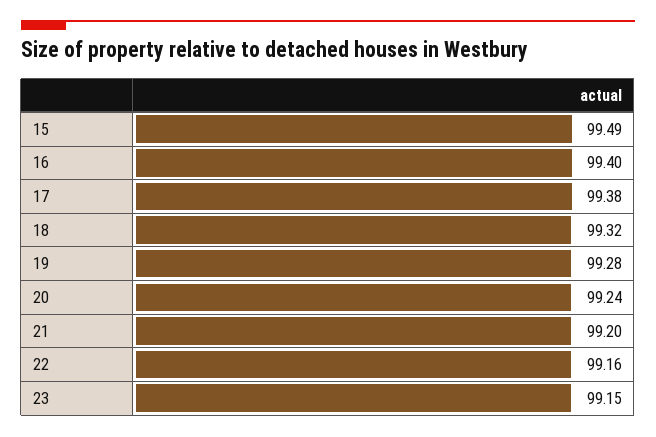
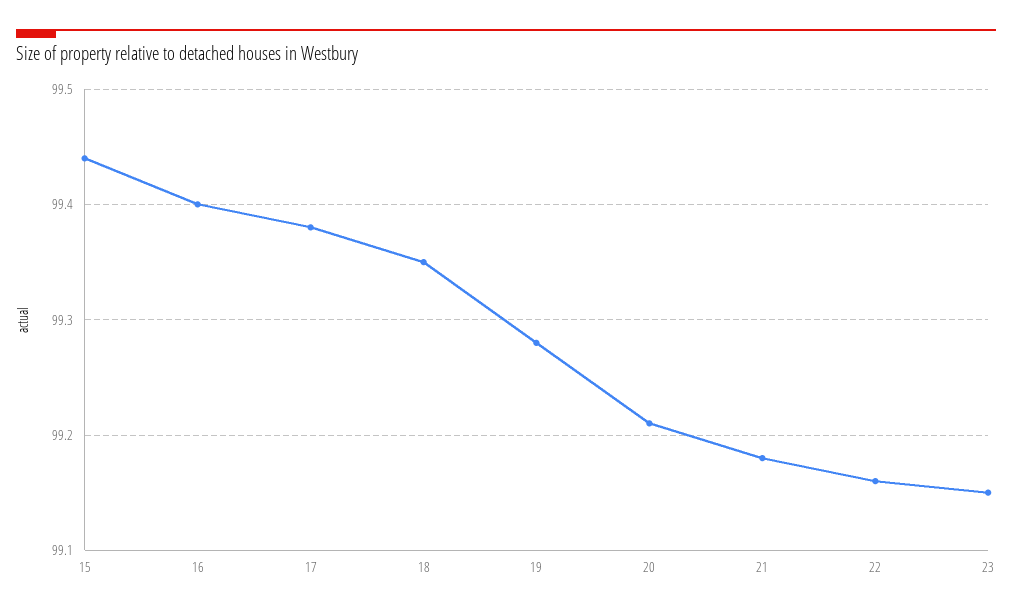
15: 99.49 -> 99.44
18: 99.32 -> 99.35
20: 99.24 -> 99.21
21: 99.2 -> 99.18

